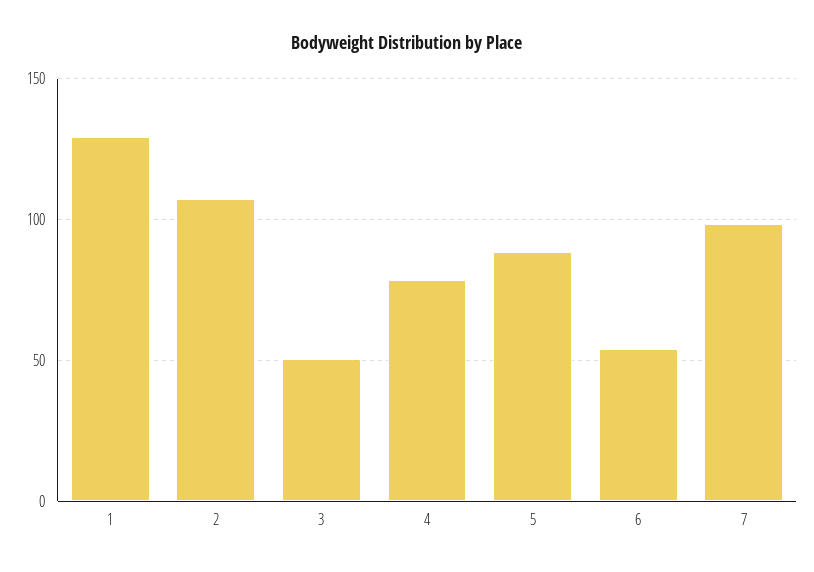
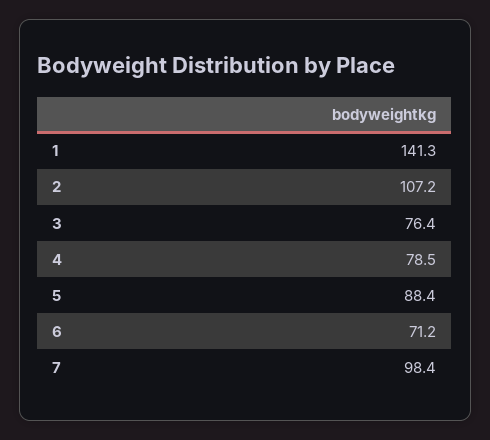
1: 130 -> 141.3
3: 50 -> 76.4
6: 55 -> 71.2

